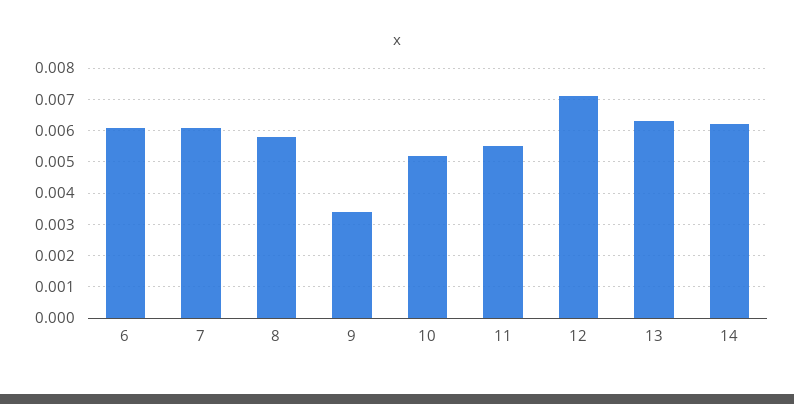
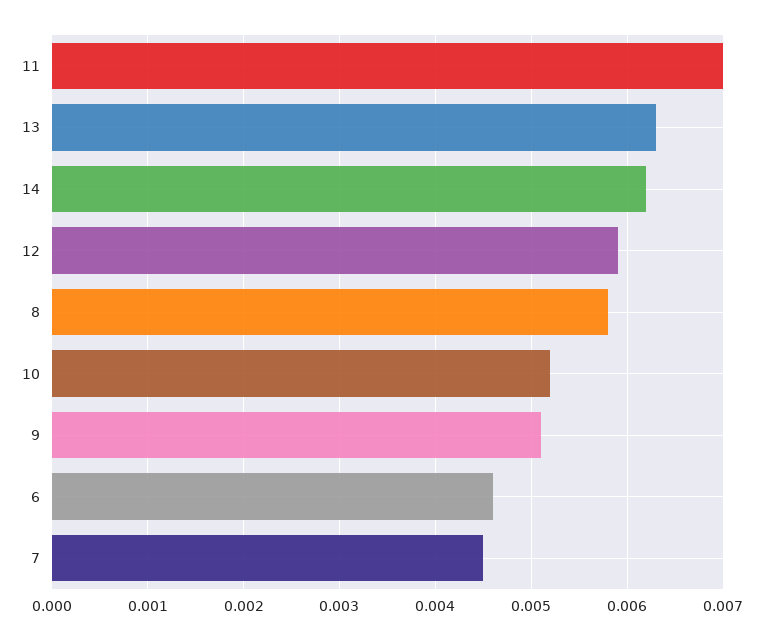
6: 0.006 -> 0.0046
7: 0.006 -> 0.0045
9: 0.0035 -> 0.0051
11: 0.0055 -> 0.007
12: 0.007 -> 0.0059

